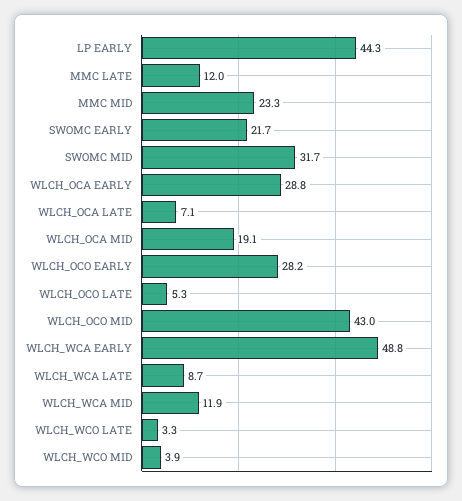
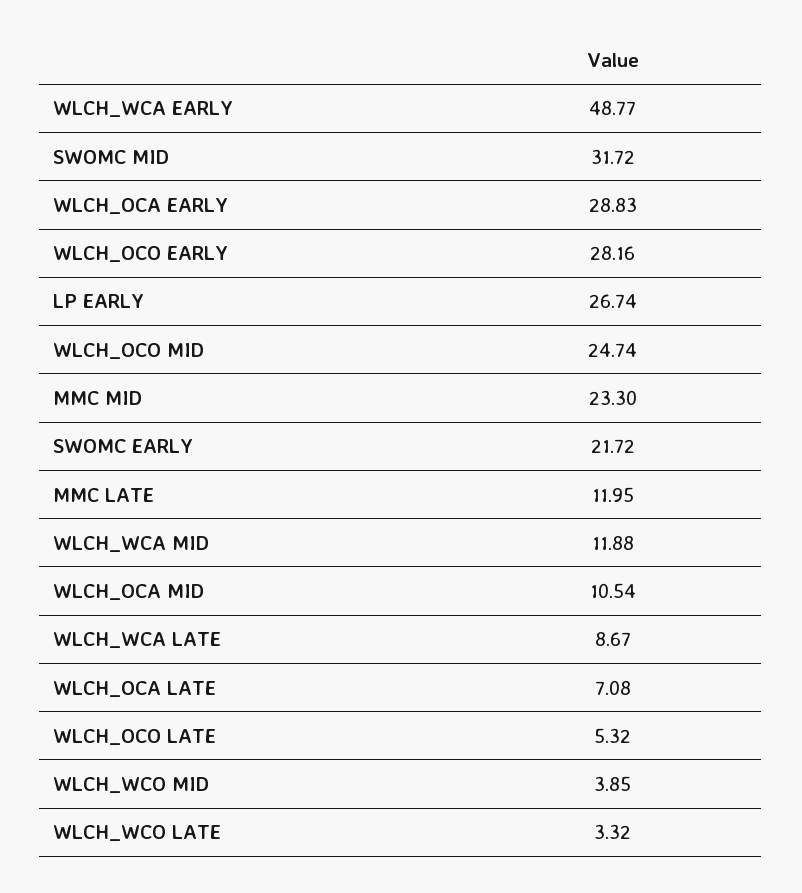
LP EARLY: 44.3 -> 26.74
WLCH_OCA MID: 19.1 -> 10.54
WLCH_OCO MID: 43 -> 24.74

